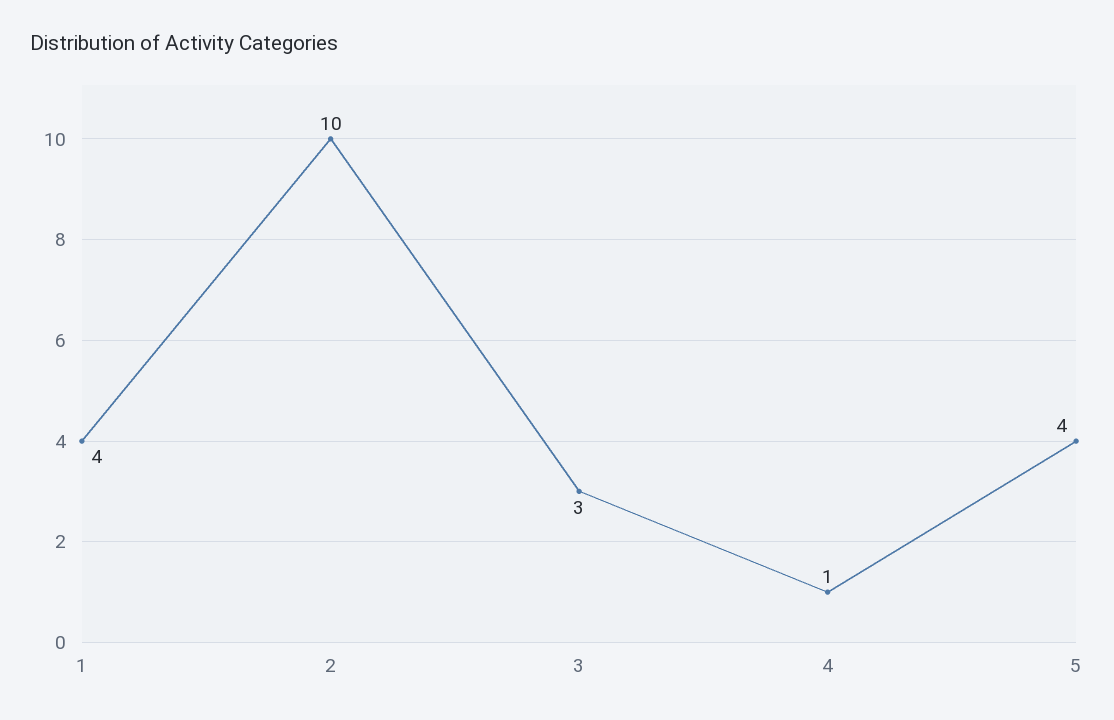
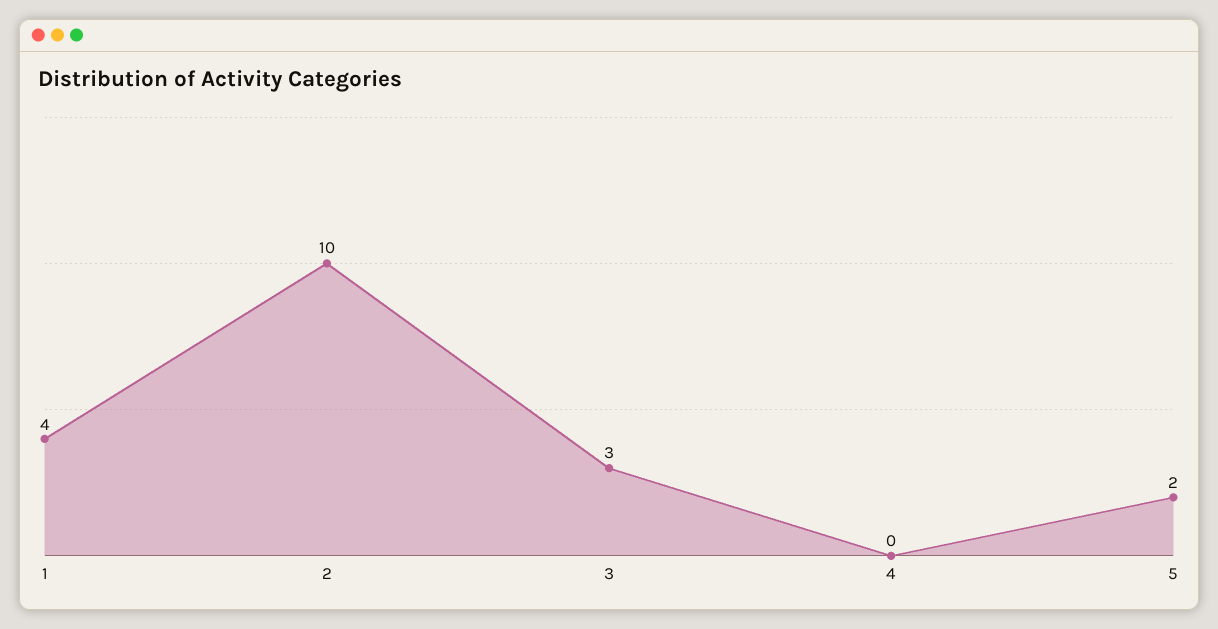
4: 1 -> 0
5: 4 -> 2

